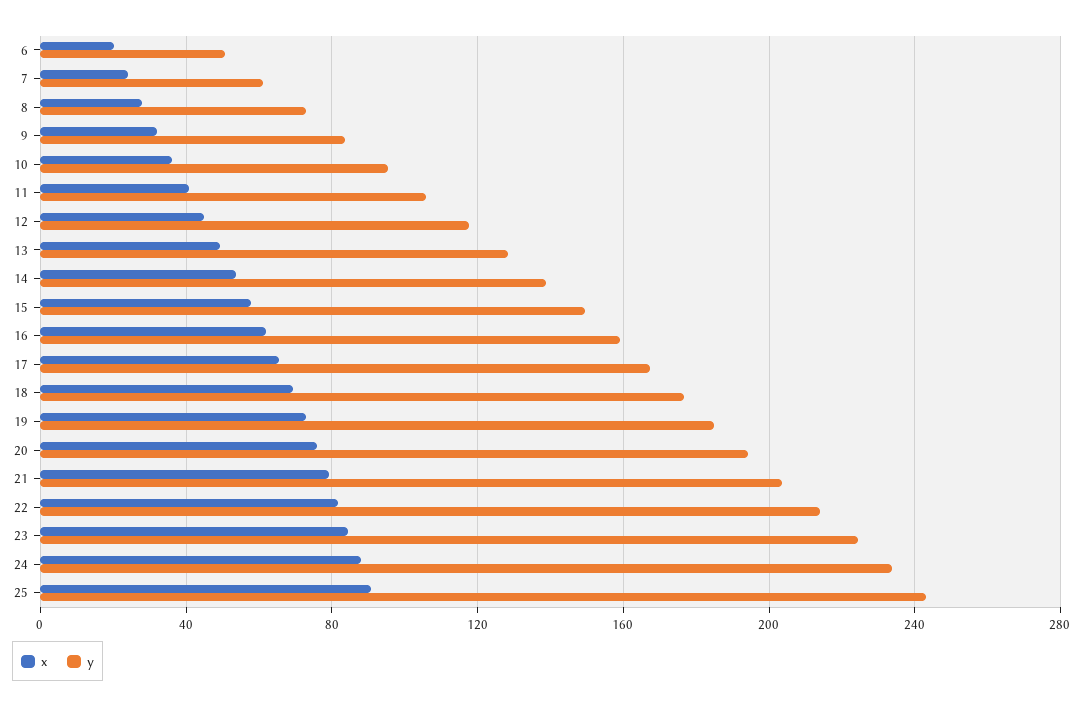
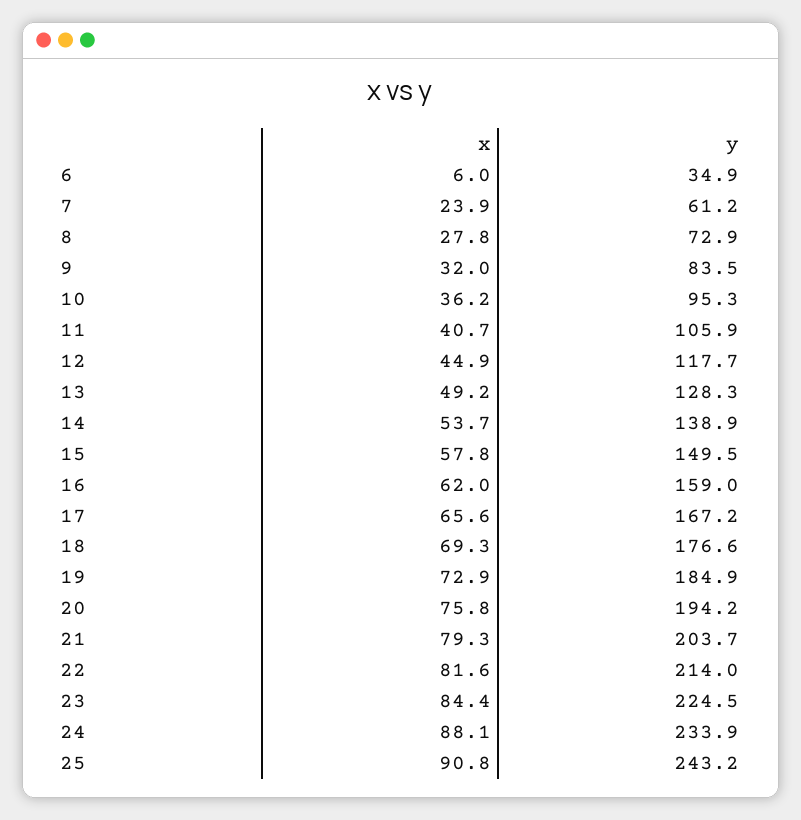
x, 6: 20 -> 6
y, 6: 50 -> 34.9

